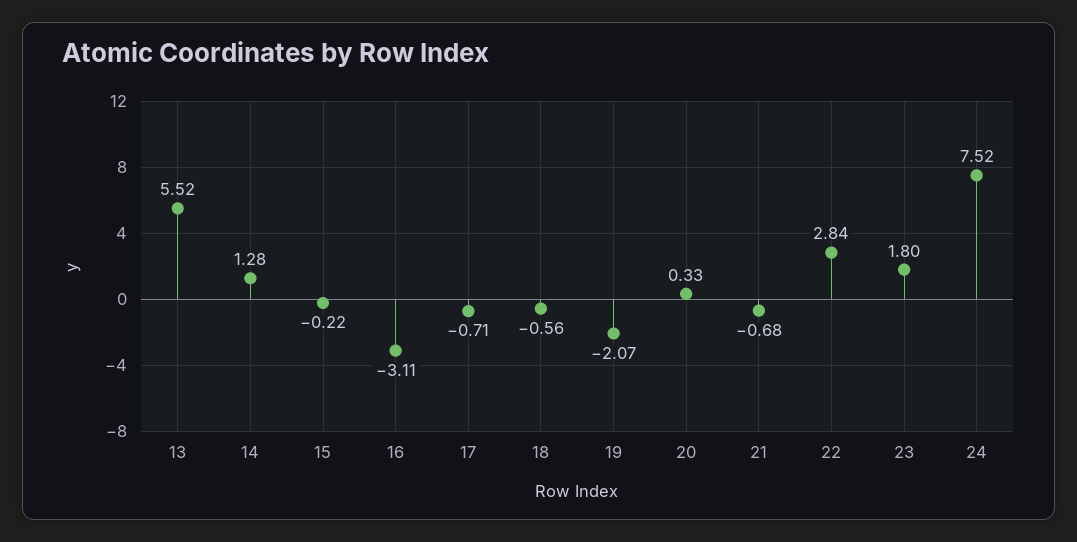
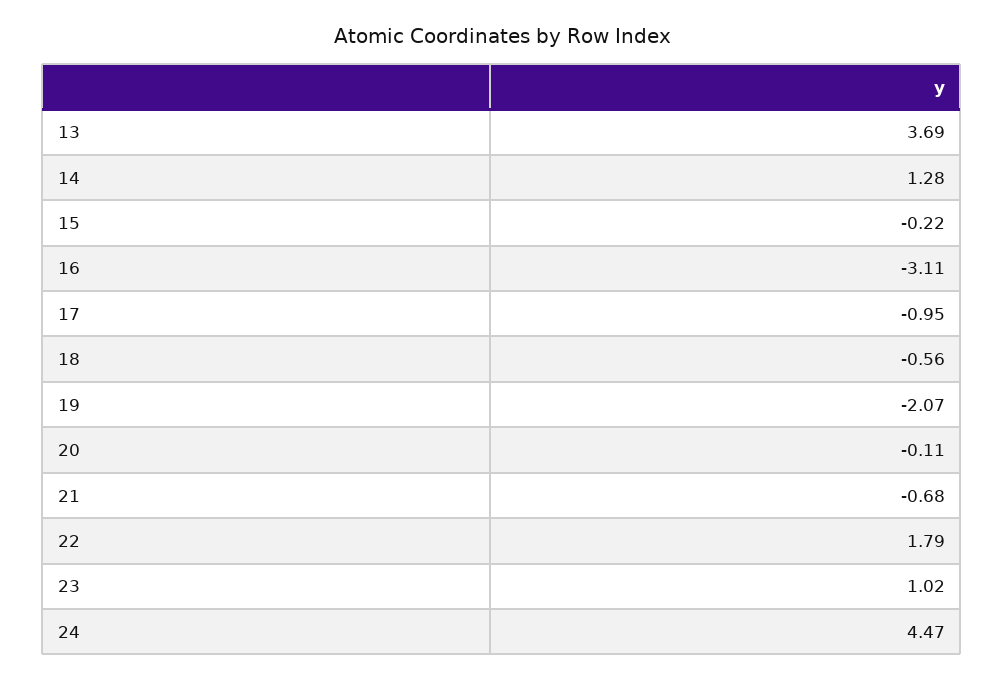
13: 5.52 -> 3.69
17: -0.71 -> -0.95
20: 0.33 -> -0.11
22: 2.84 -> 1.79
23: 1.8 -> 1.02
24: 7.52 -> 4.47

